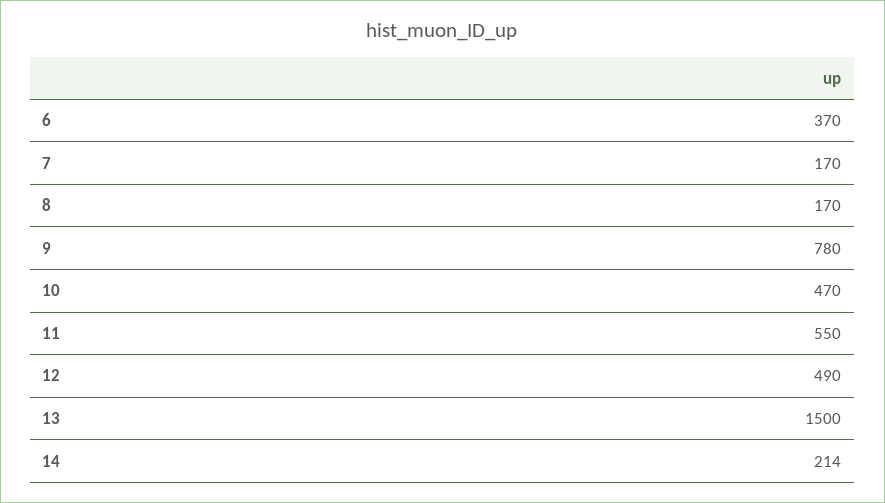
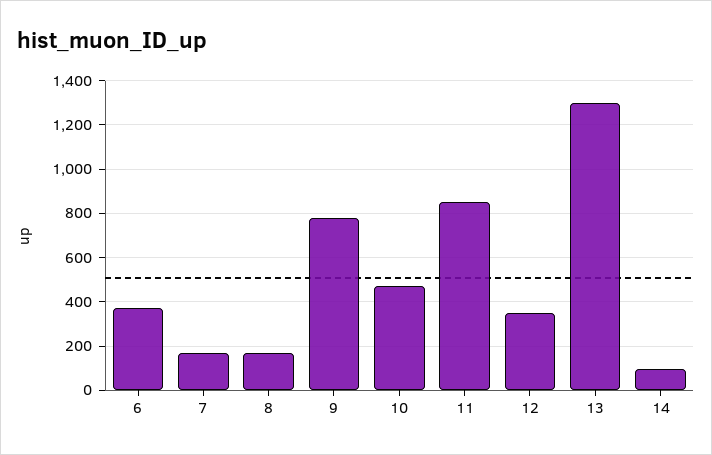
11: 550 -> 850
12: 490 -> 350
13: 1500 -> 1300
14: 214 -> 100

